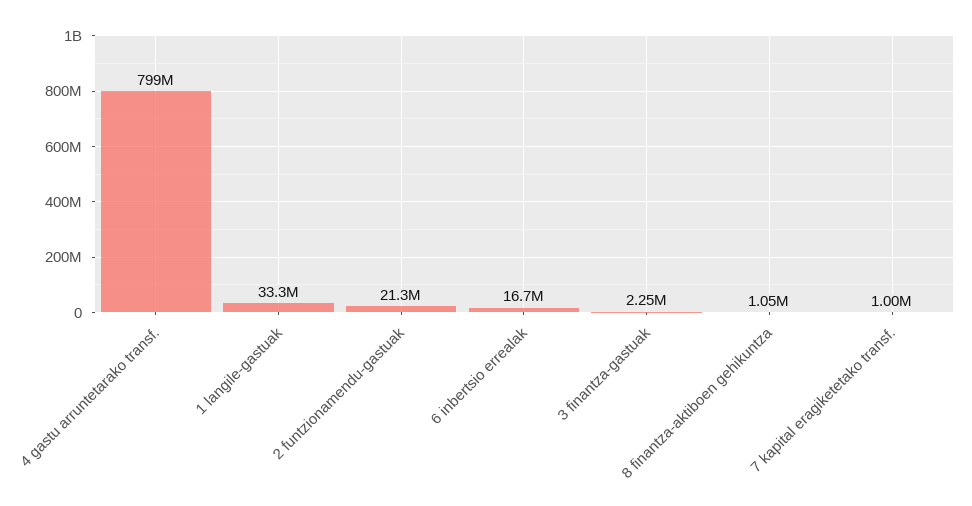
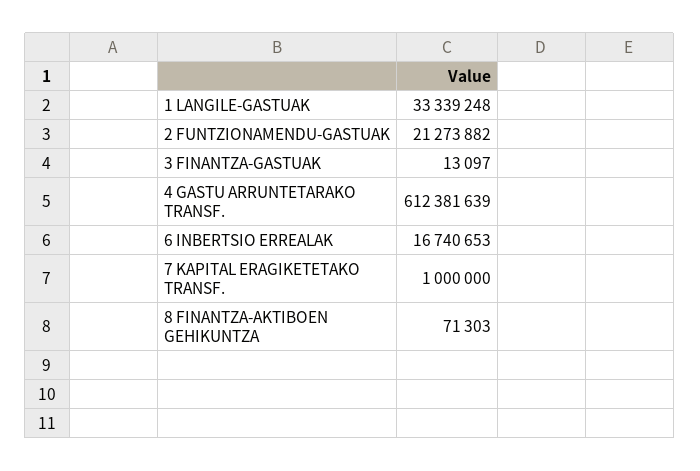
4 gastu arruntetarako transf.: 799000000 -> 612381639
3 finantza-gastuak: 2250000 -> 13097
8 finantza-aktiboen gehikuntza: 1050000 -> 71303

